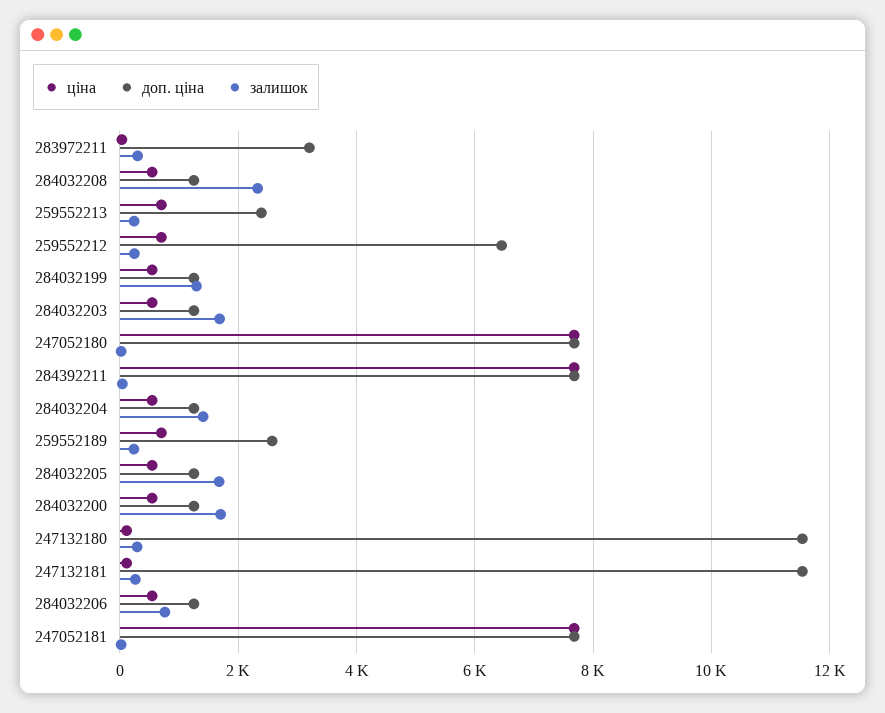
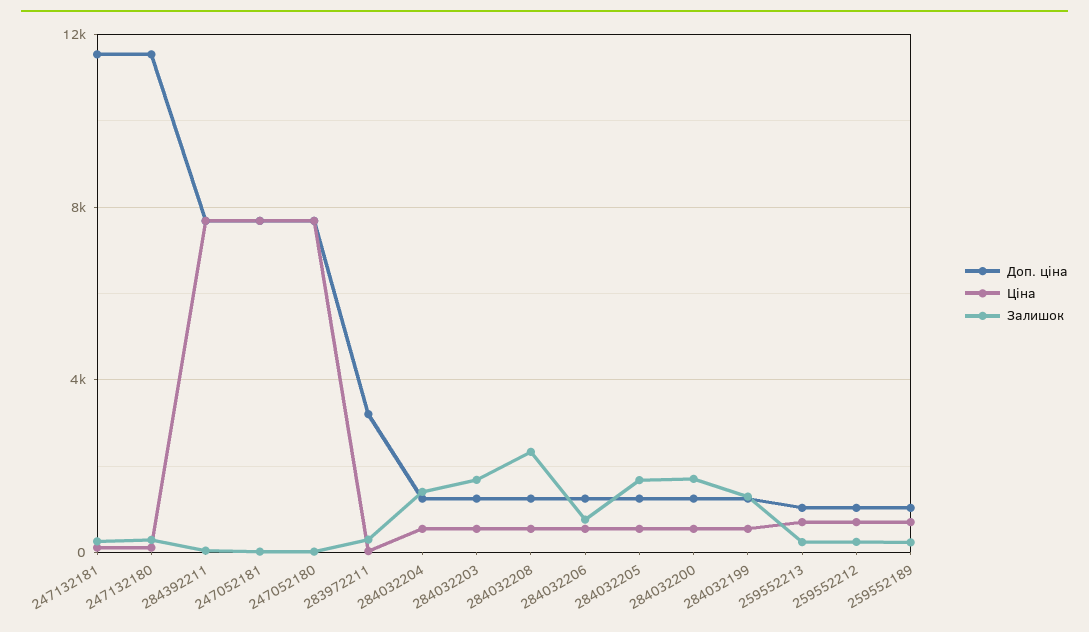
доп. ціна, 259552213: 2400 -> 1000
доп. ціна, 259552212: 6400 -> 1000
доп. ціна, 259552189: 2600 -> 1000

